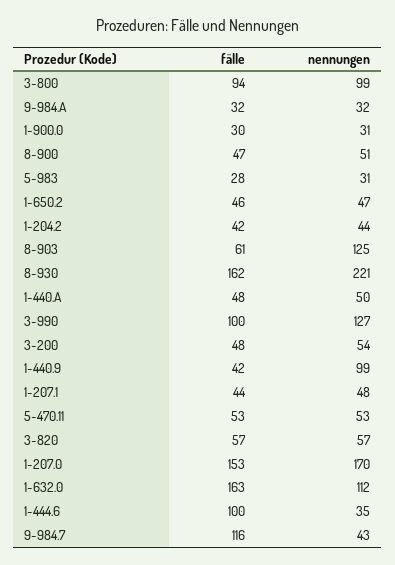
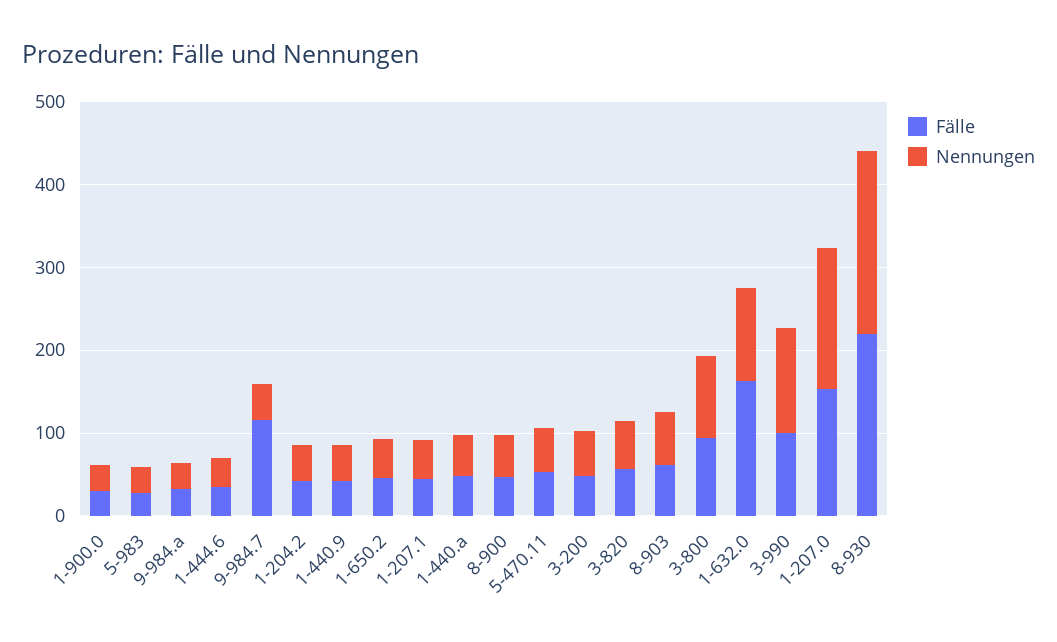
nennungen, 8-903: 125 -> 60
fälle, 8-930: 162 -> 220
nennungen, 1-440.9: 99 -> 40
fälle, 1-444.6: 100 -> 40

